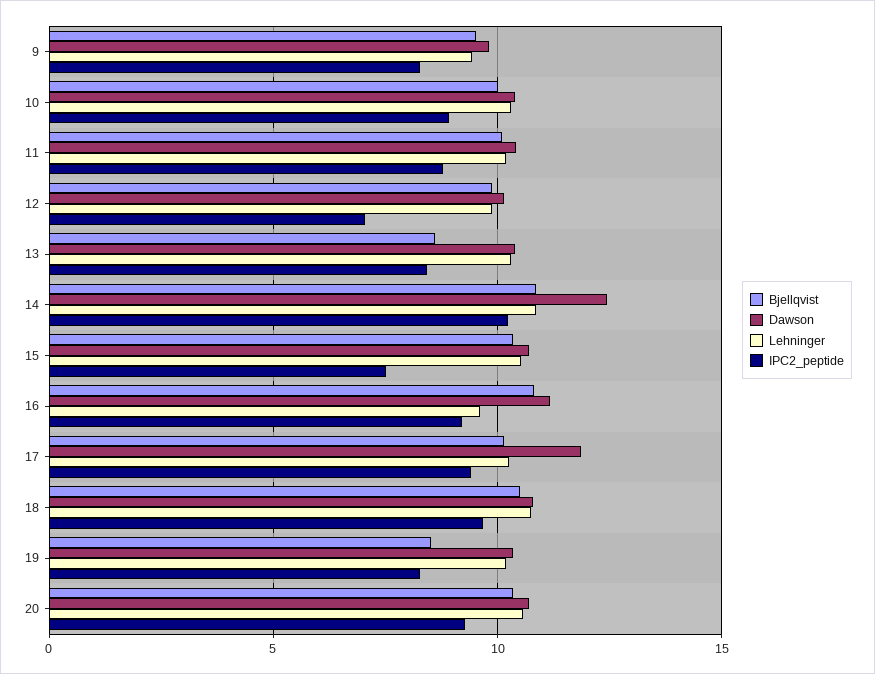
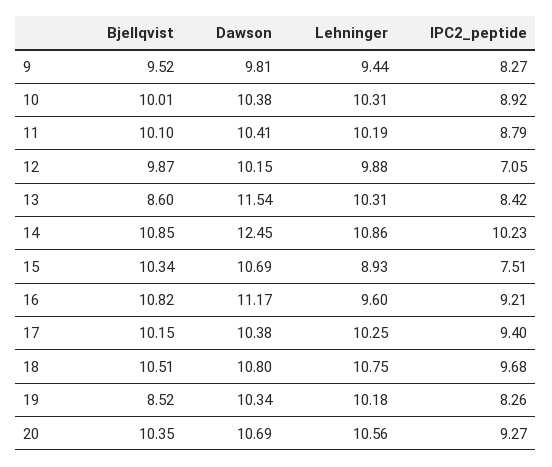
Dawson, 13: 10.5 -> 11.54
Lehninger, 15: 10.5 -> 8.93
Dawson, 17: 12 -> 10.38

